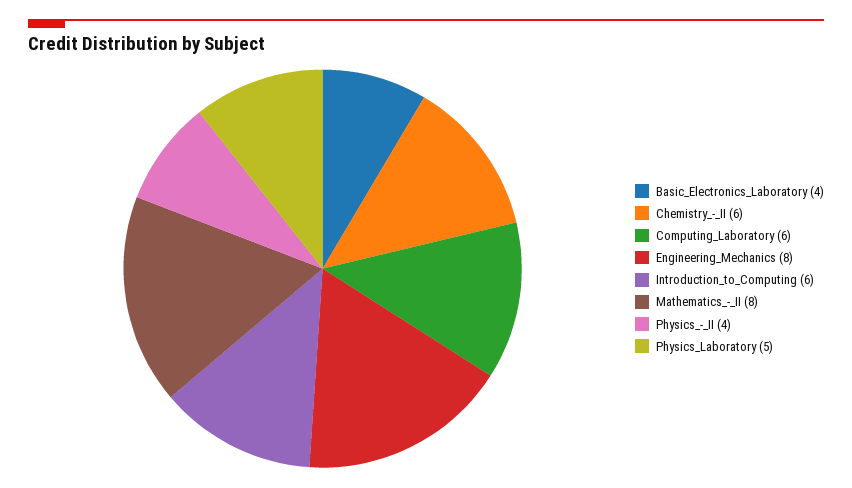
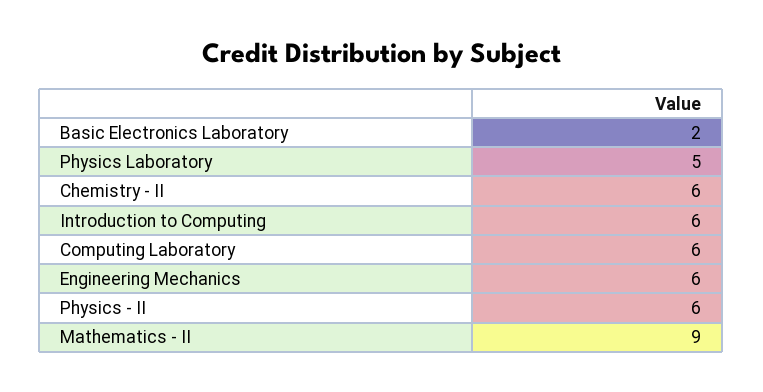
Basic_Electronics_Laboratory: 4 -> 2
Engineering_Mechanics: 8 -> 6
Mathematics_-_II: 8 -> 9
Physics_-_II: 4 -> 6

